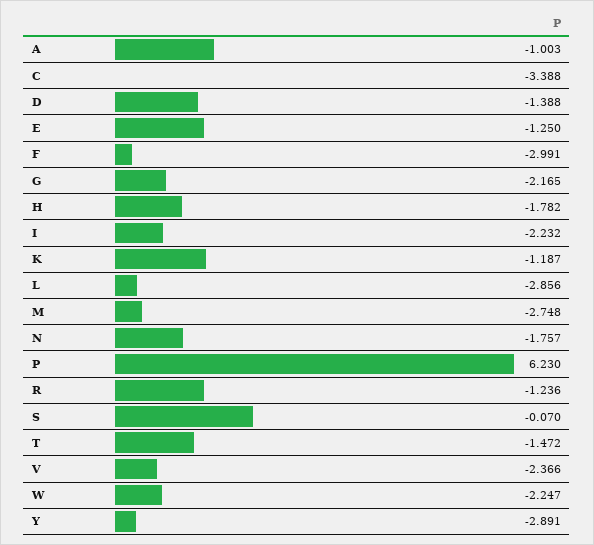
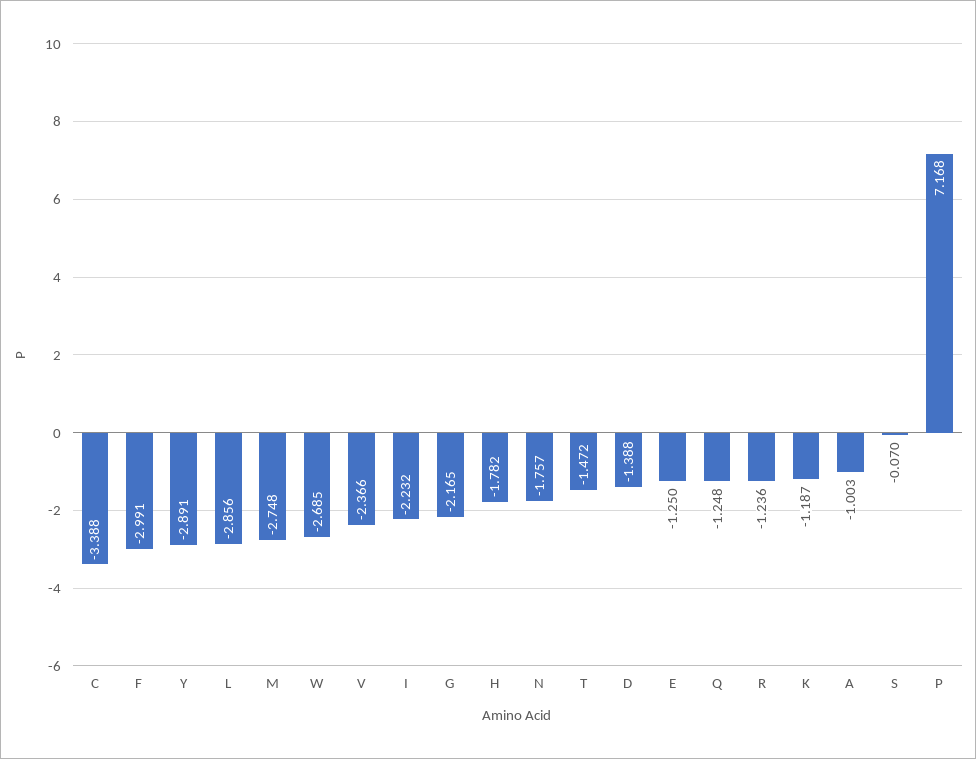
P: 6.23 -> 7.168
W: -2.247 -> -2.685
Q: none -> -1.248

